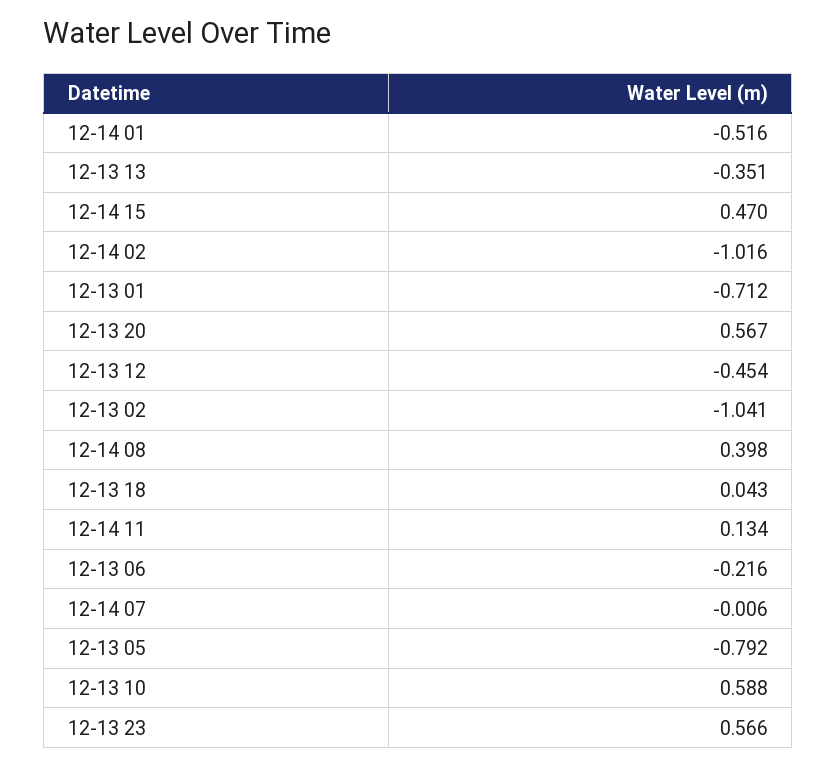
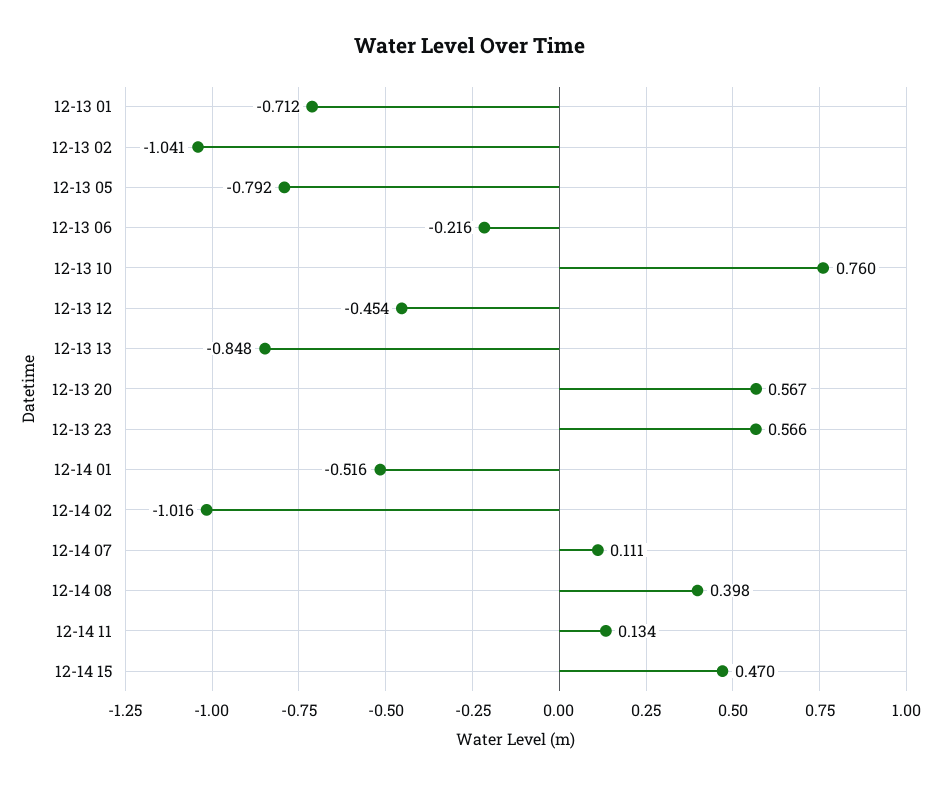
12-13 13: -0.351 -> -0.848
12-13 18: 0.043 -> none
12-14 07: -0.006 -> 0.111
12-13 10: 0.588 -> 0.76

